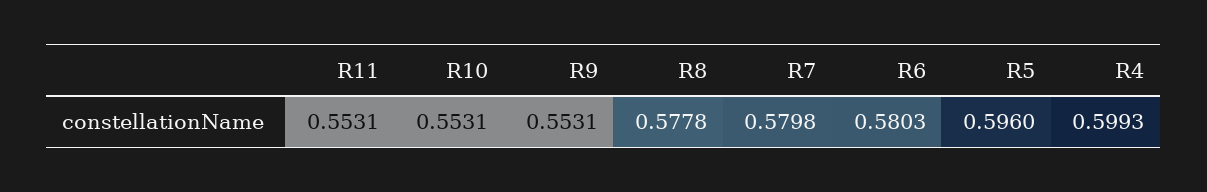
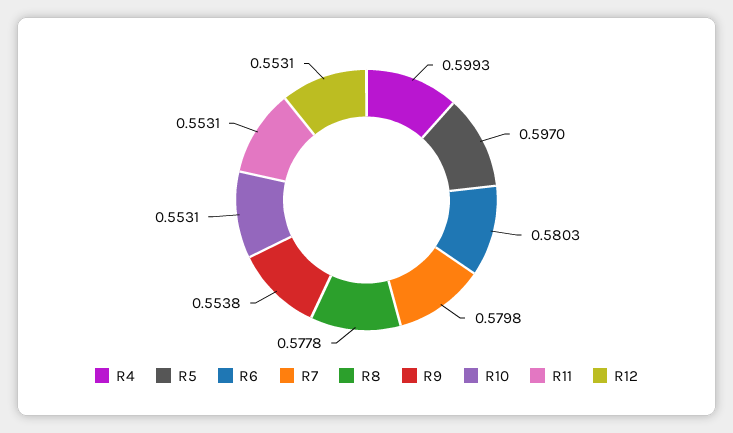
R9: 0.5531 -> 0.5538
R5: 0.596 -> 0.597
R12: none -> 0.5531

